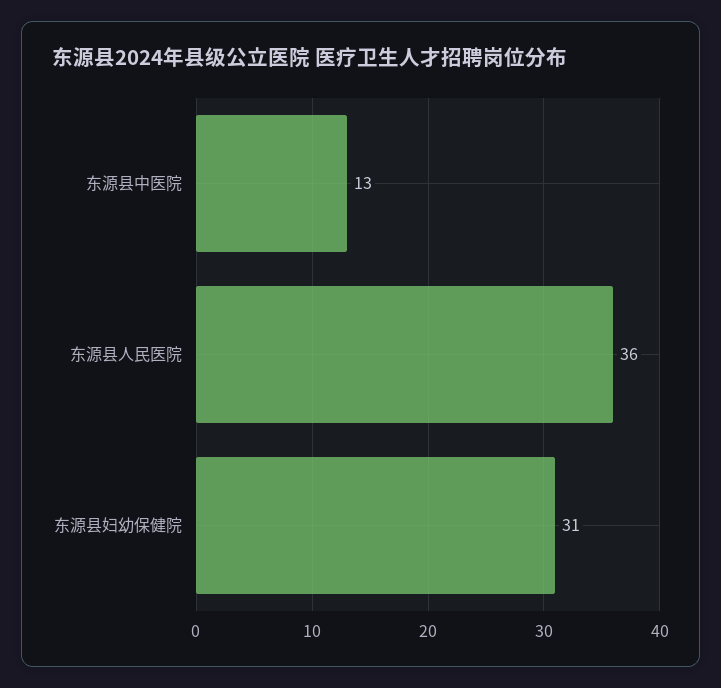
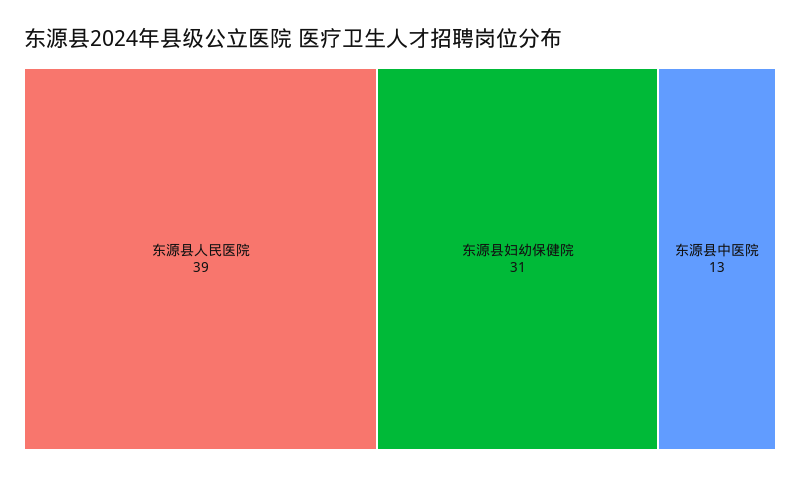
东源县人民医院: 36 -> 39

